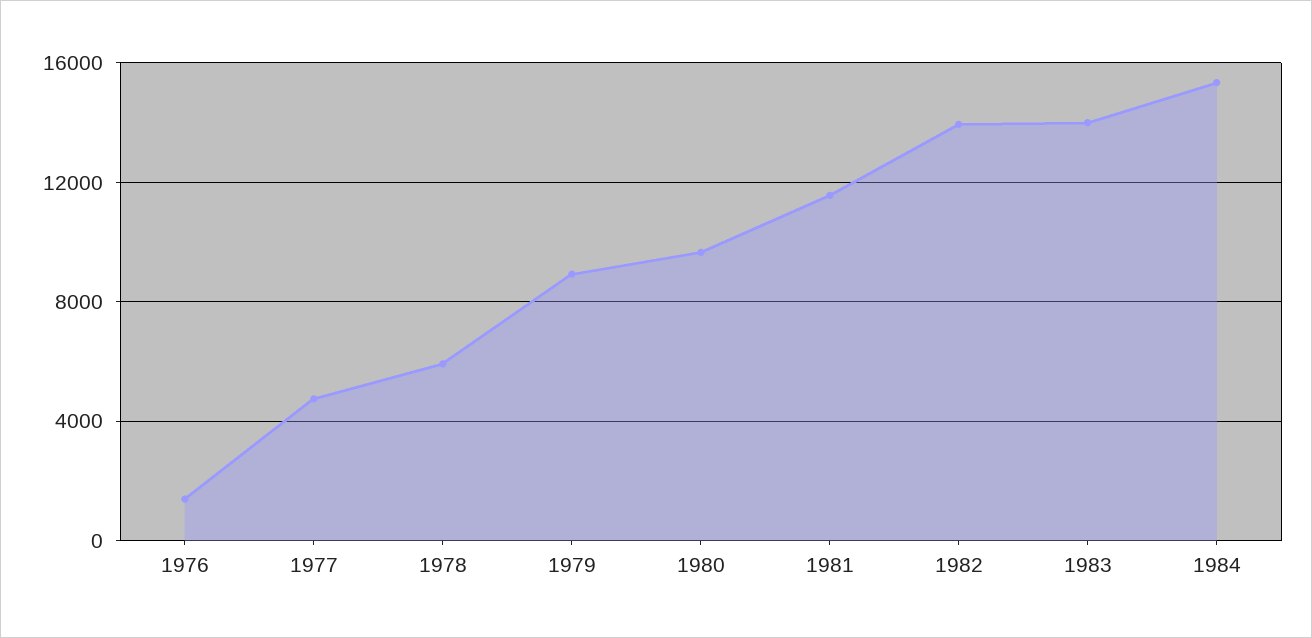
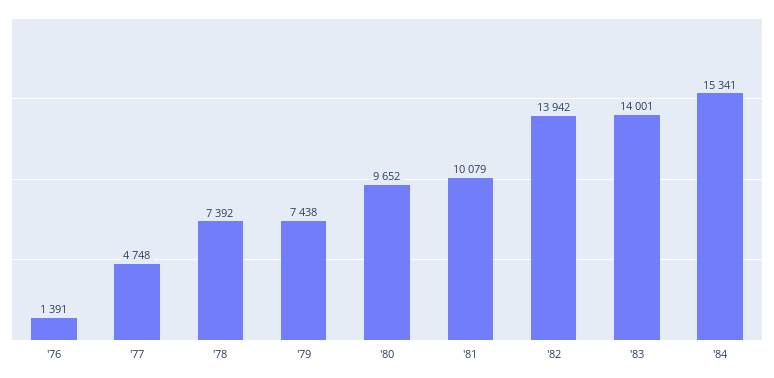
1978: 6000 -> 7392
1979: 9000 -> 7438
1981: 11500 -> 10079

